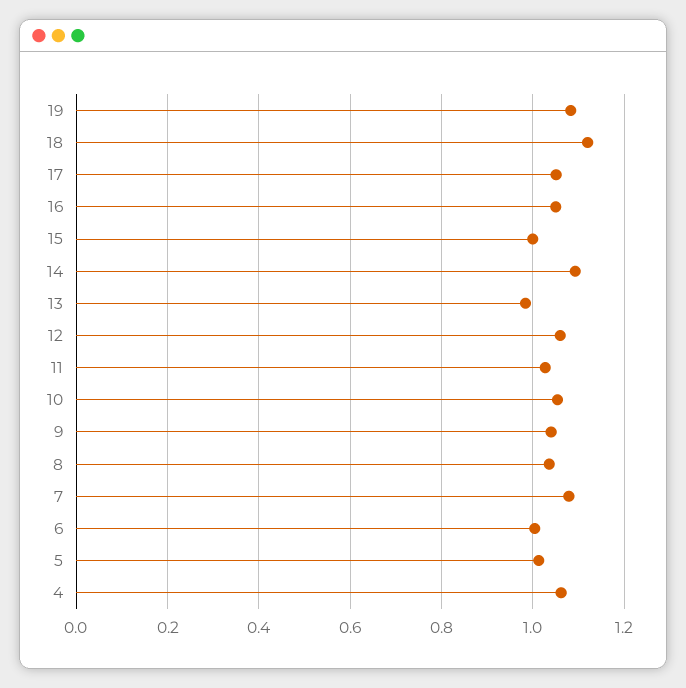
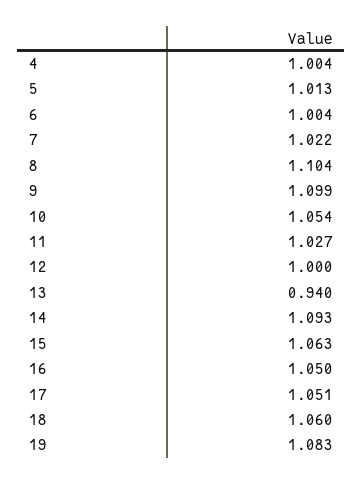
18: 1.12 -> 1.06
15: 1 -> 1.063
13: 0.98 -> 0.94
12: 1.06 -> 1
9: 1.04 -> 1.099
8: 1.04 -> 1.104
7: 1.08 -> 1.022
4: 1.06 -> 1.004

